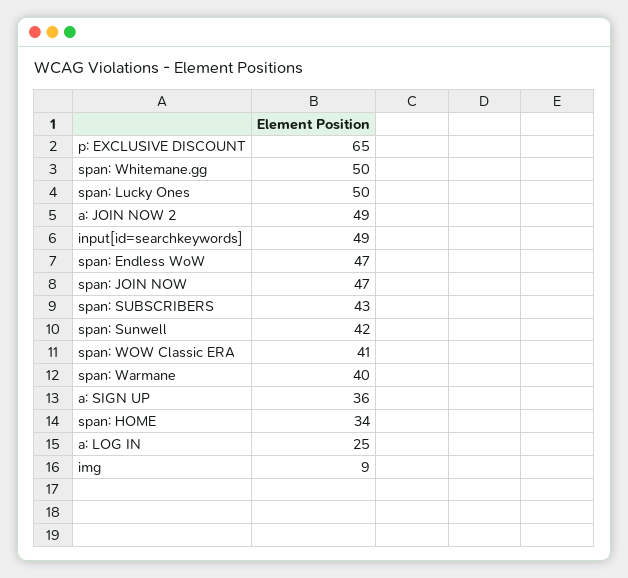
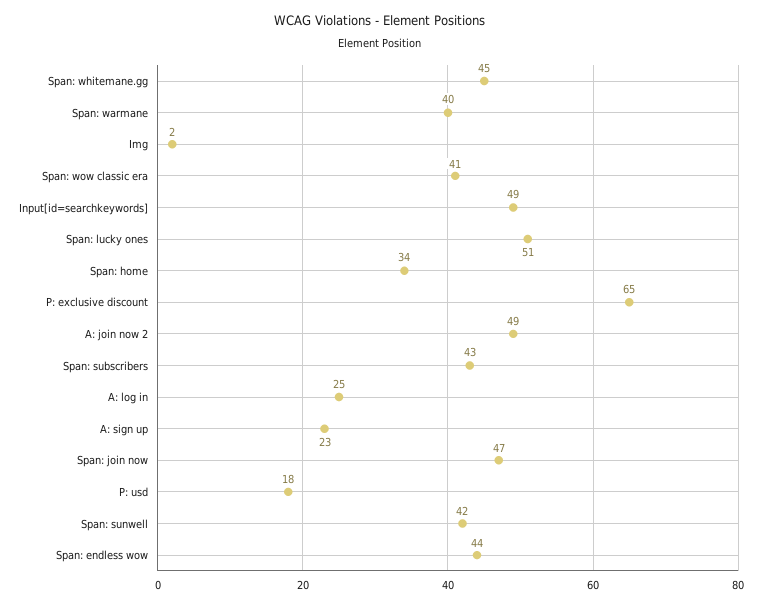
span: Whitemane.gg: 50 -> 45
span: Lucky Ones: 50 -> 51
span: Endless WoW: 47 -> 44
a: SIGN UP: 36 -> 23
img: 9 -> 2
P: usd: none -> 18

